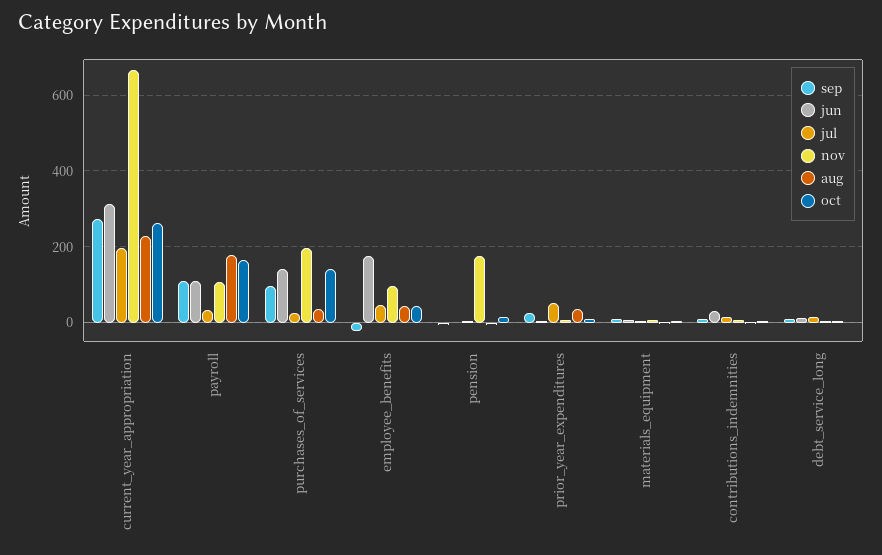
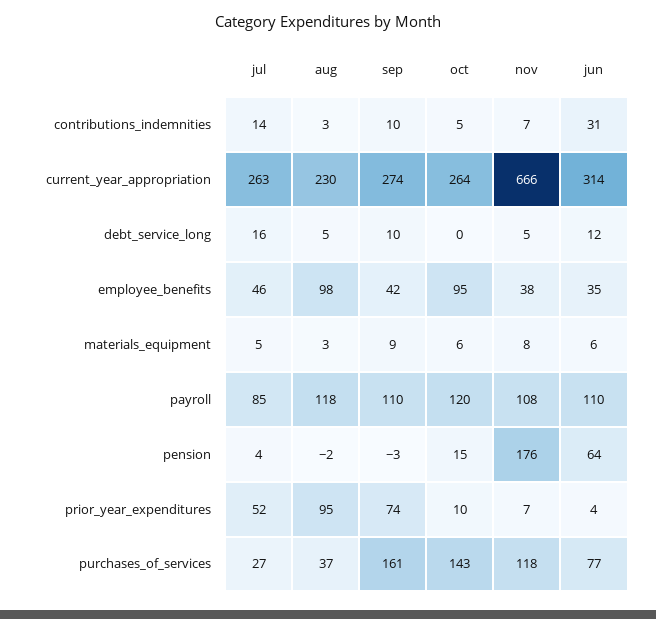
jul, current_year_appropriation: 200 -> 263
jul, payroll: 40 -> 85
aug, payroll: 180 -> 118
oct, payroll: 160 -> 120
sep, purchases_of_services: 100 -> 161
jun, purchases_of_services: 140 -> 77
nov, purchases_of_services: 200 -> 118
sep, employee_benefits: -20 -> 42
jun, employee_benefits: 180 -> 35
nov, employee_benefits: 100 -> 38
aug, employee_benefits: 40 -> 98
oct, employee_benefits: 40 -> 95
jun, pension: 0 -> 64
sep, prior_year_expenditures: 20 -> 74
aug, prior_year_expenditures: 40 -> 95

